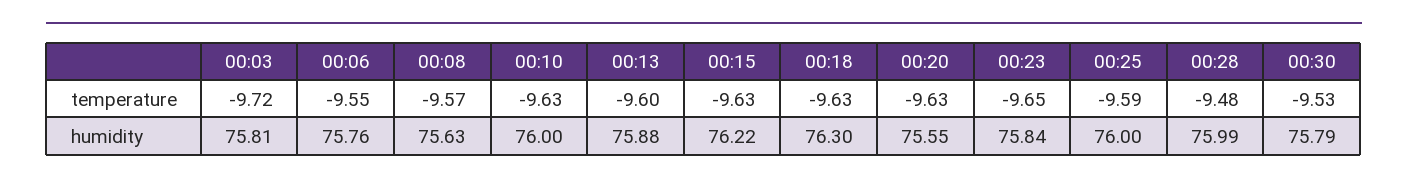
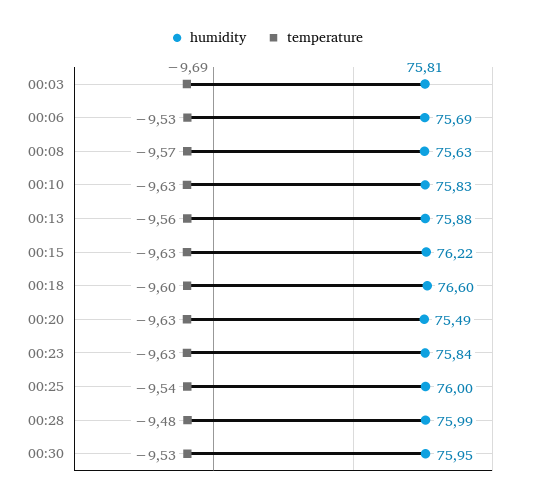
temperature, 00:03: -9.72 -> -9.69
temperature, 00:06: -9.55 -> -9.53
temperature, 00:13: -9.6 -> -9.56
temperature, 00:18: -9.63 -> -9.6
temperature, 00:23: -9.65 -> -9.63
temperature, 00:25: -9.59 -> -9.54
humidity, 00:06: 75.76 -> 75.69
humidity, 00:10: 76 -> 75.83
humidity, 00:18: 76.3 -> 76.6
humidity, 00:20: 75.55 -> 75.49
humidity, 00:30: 75.79 -> 75.95

